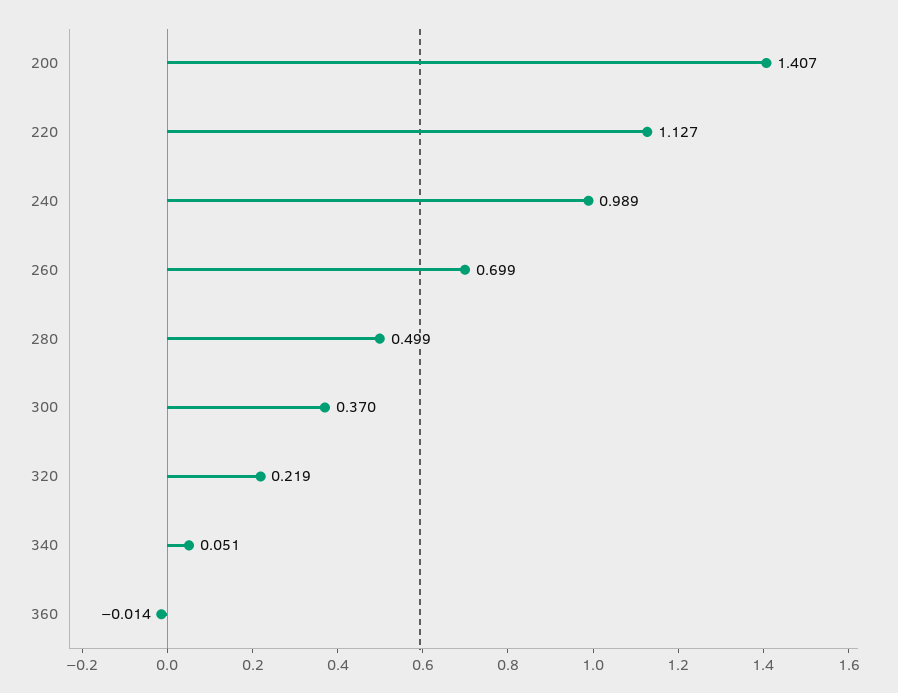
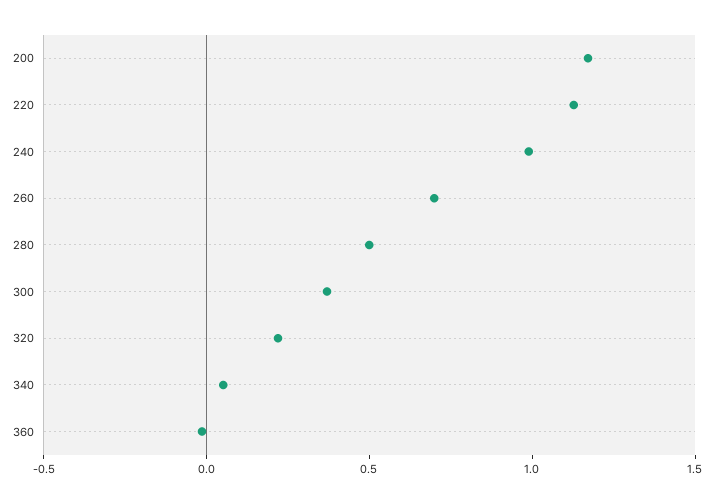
200: 1.407 -> 1.2

